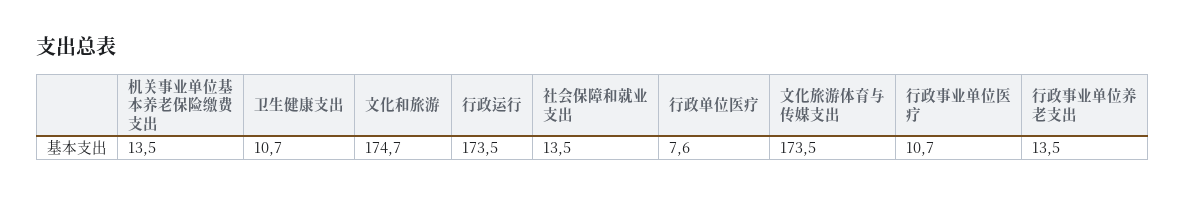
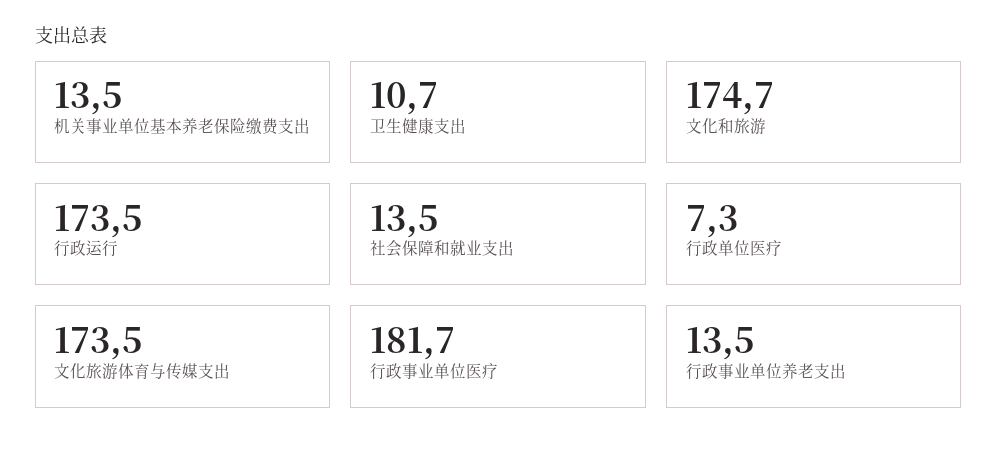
行政单位医疗: 7.6 -> 7.3
行政事业单位医疗: 10.7 -> 181.7

